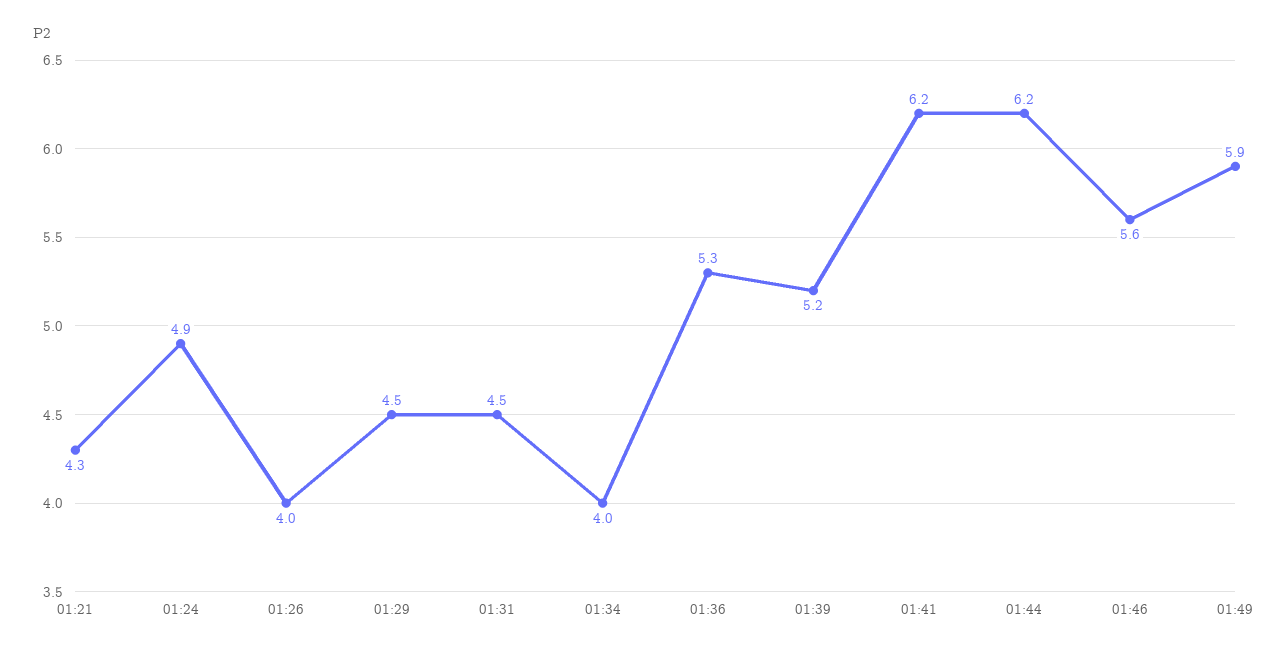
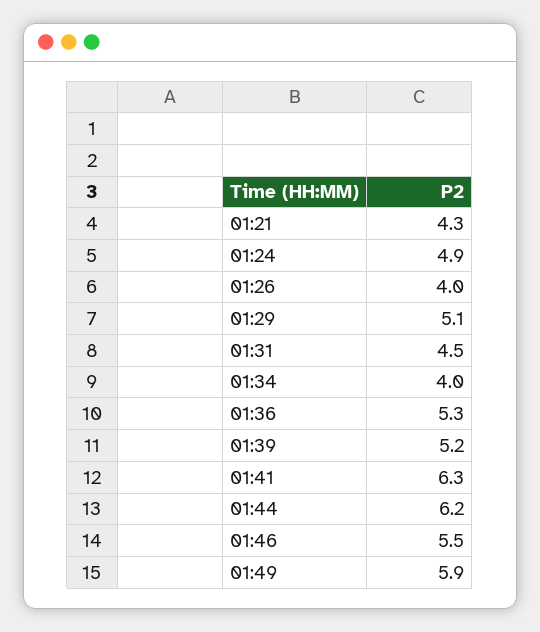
01:29: 4.5 -> 5.1
01:41: 6.2 -> 6.3
01:46: 5.6 -> 5.5

